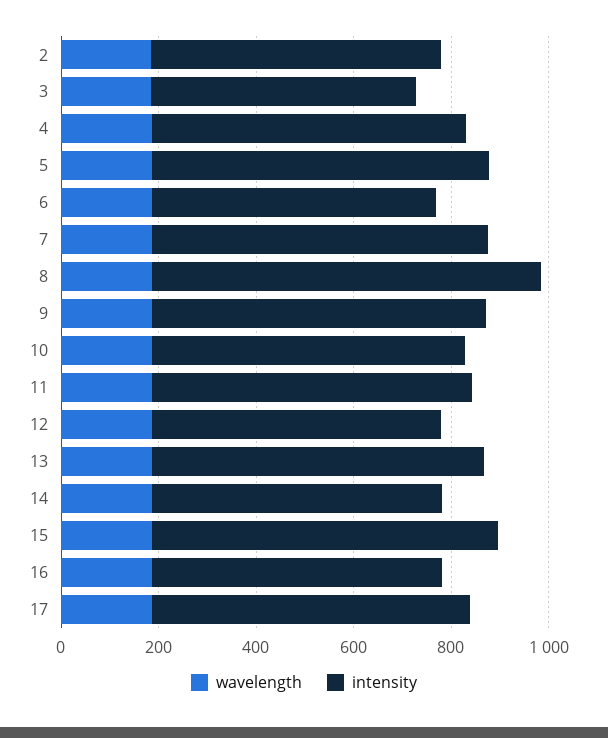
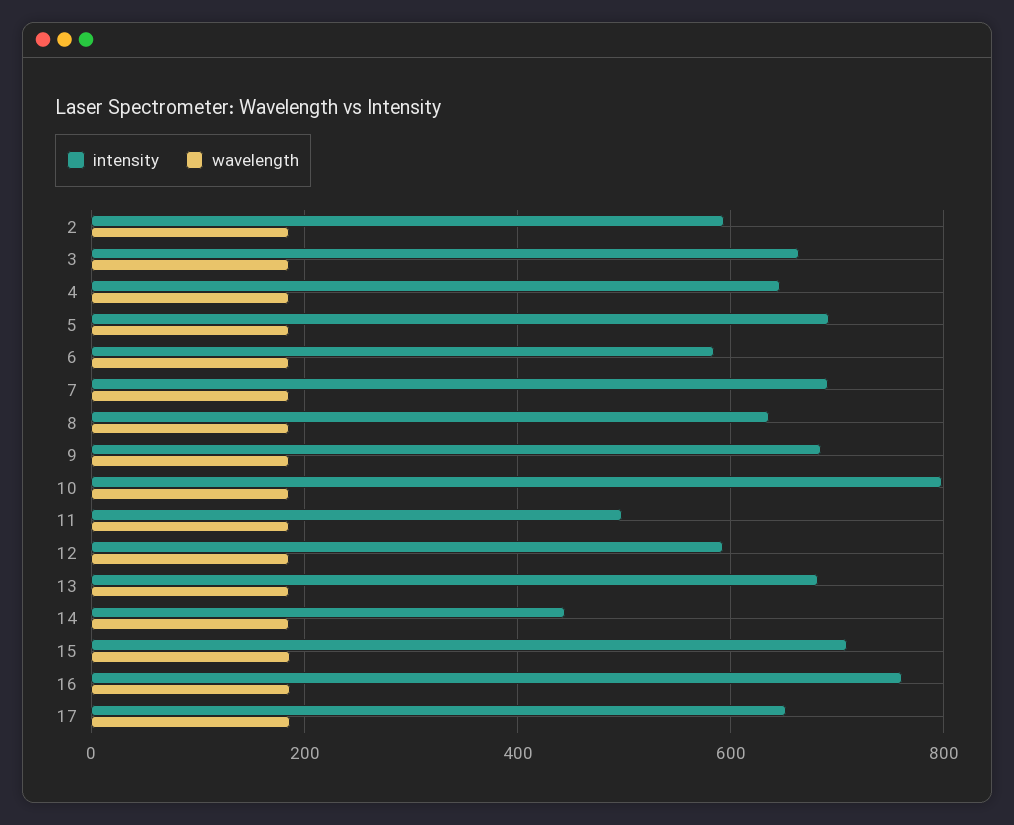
intensity, 3: 550 -> 660
intensity, 8: 800 -> 640
intensity, 10: 650 -> 800
intensity, 11: 650 -> 500
intensity, 14: 600 -> 440
intensity, 16: 600 -> 760

